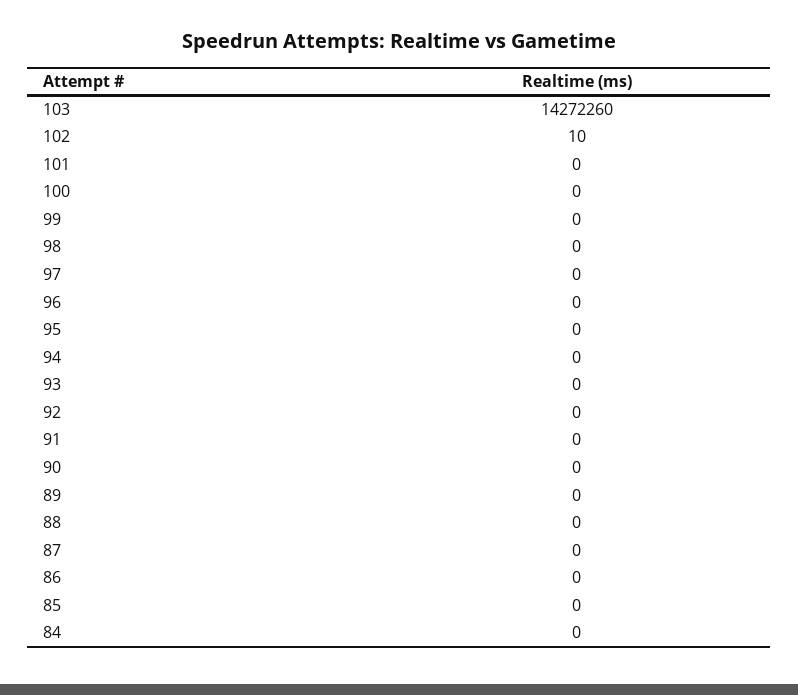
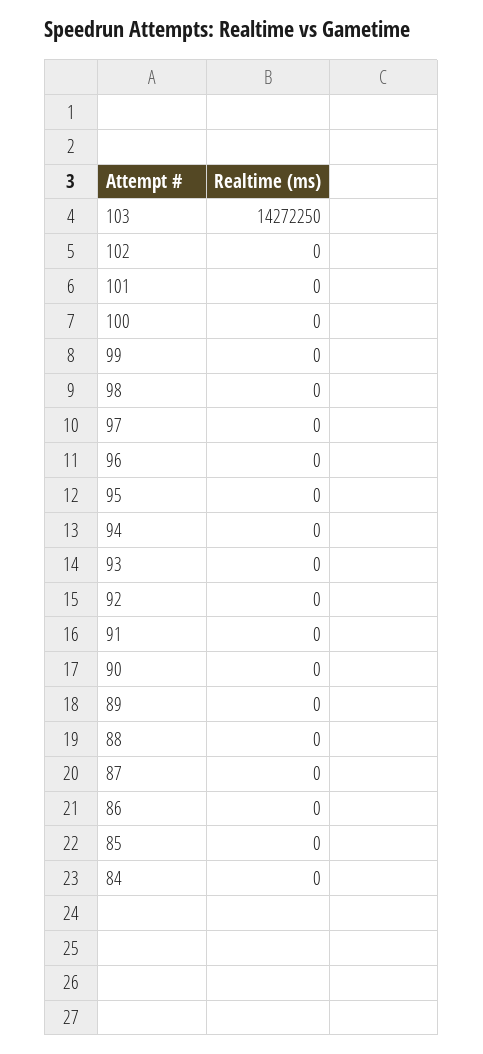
103: 14272260 -> 14272250
102: 10 -> 0

